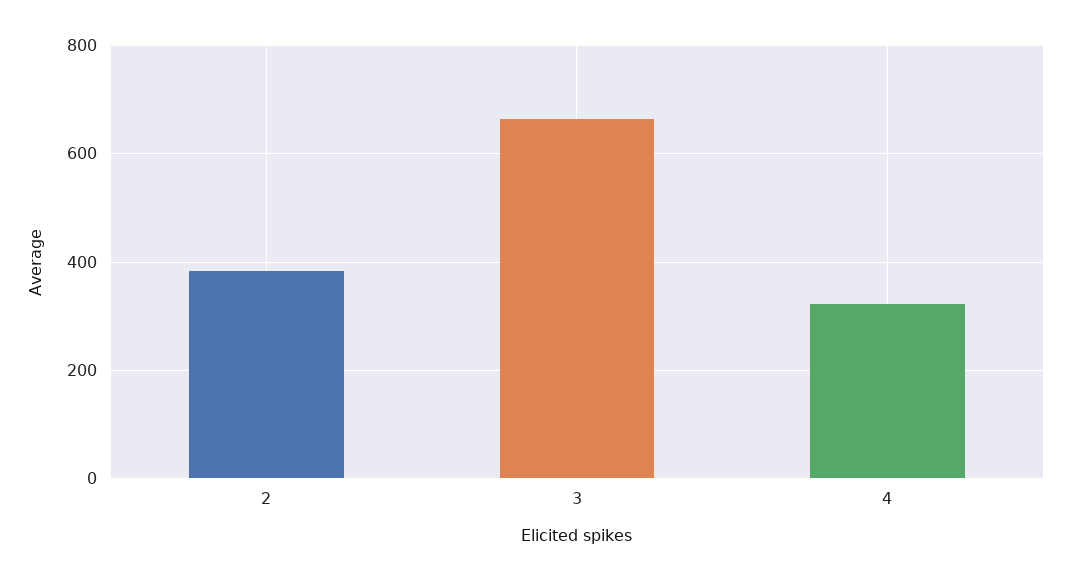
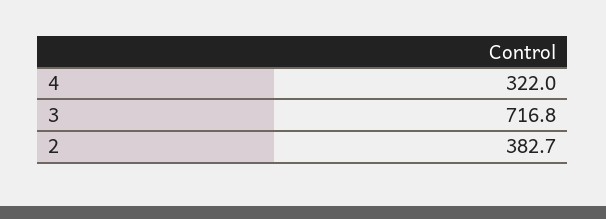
3: 660 -> 716.8

